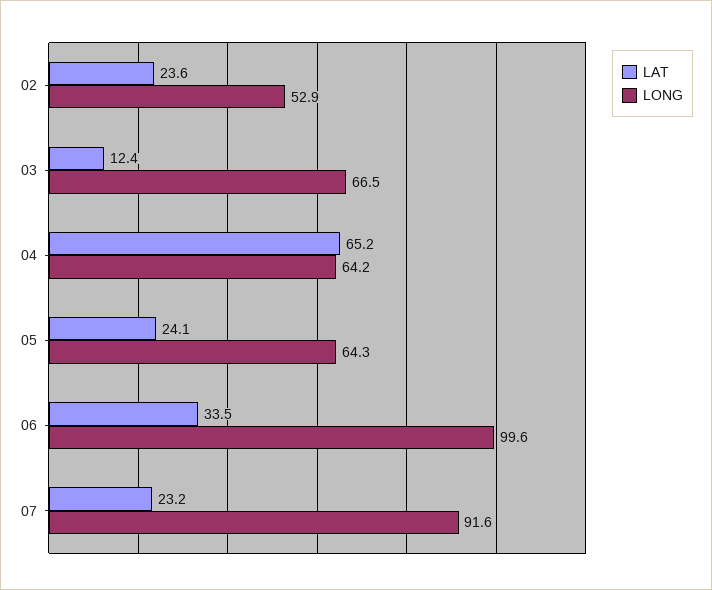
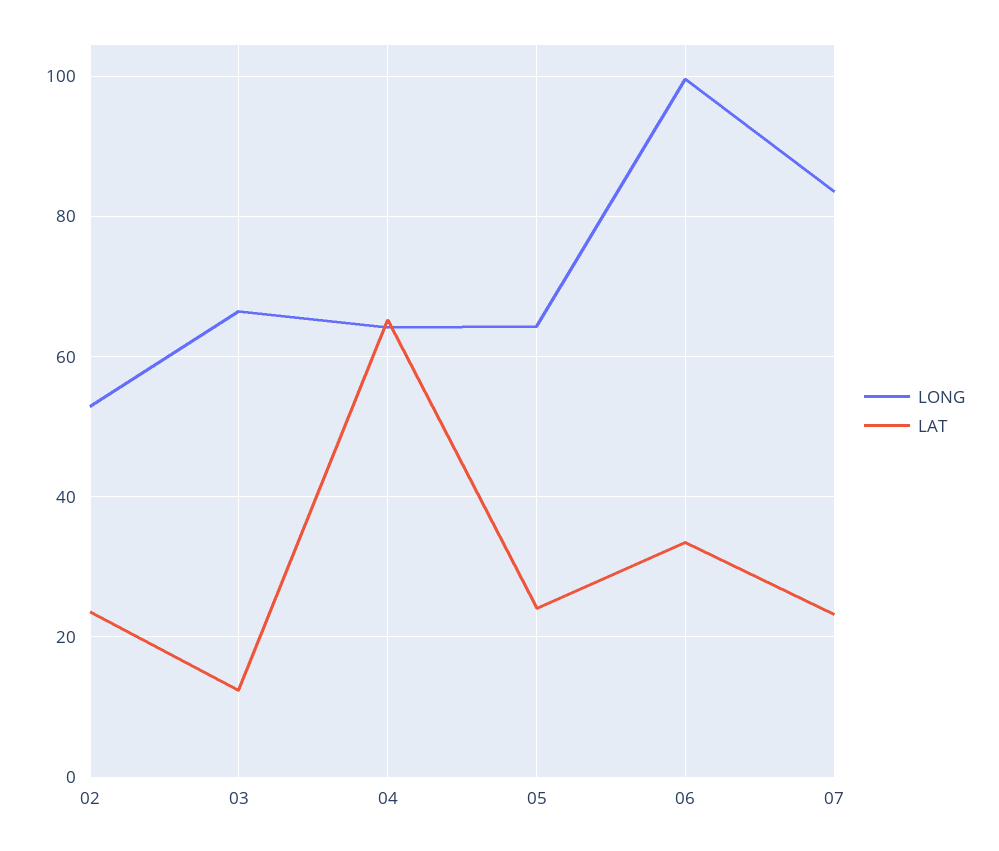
LONG, 07: 91.6 -> 84

